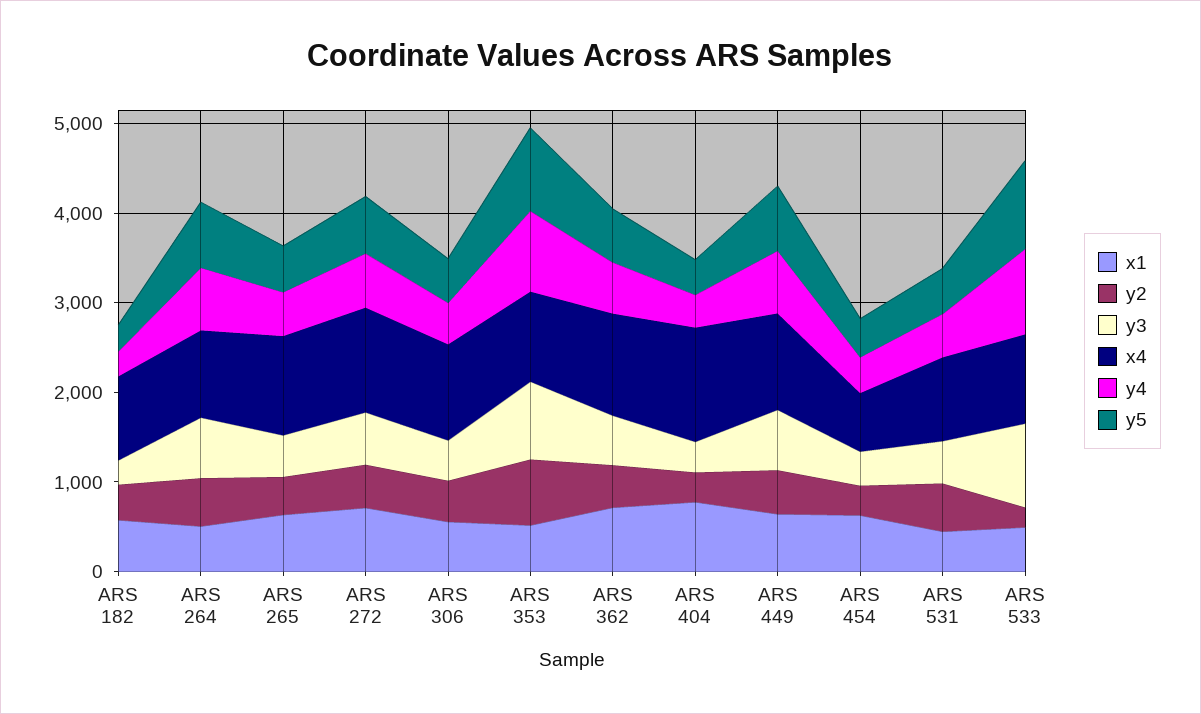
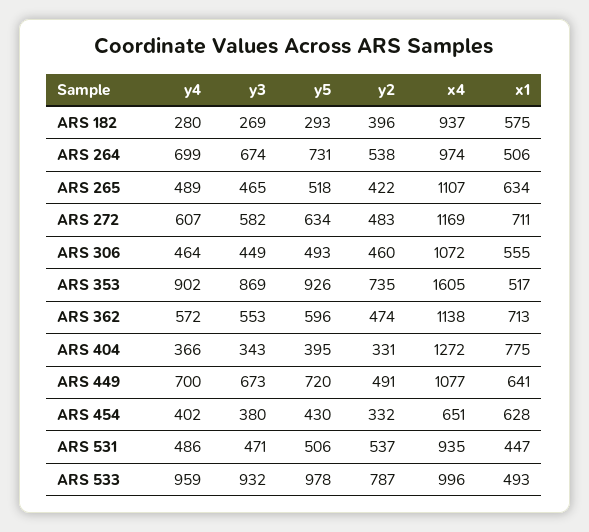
x4, ARS 353: 1000 -> 1605
y2, ARS 533: 200 -> 787

